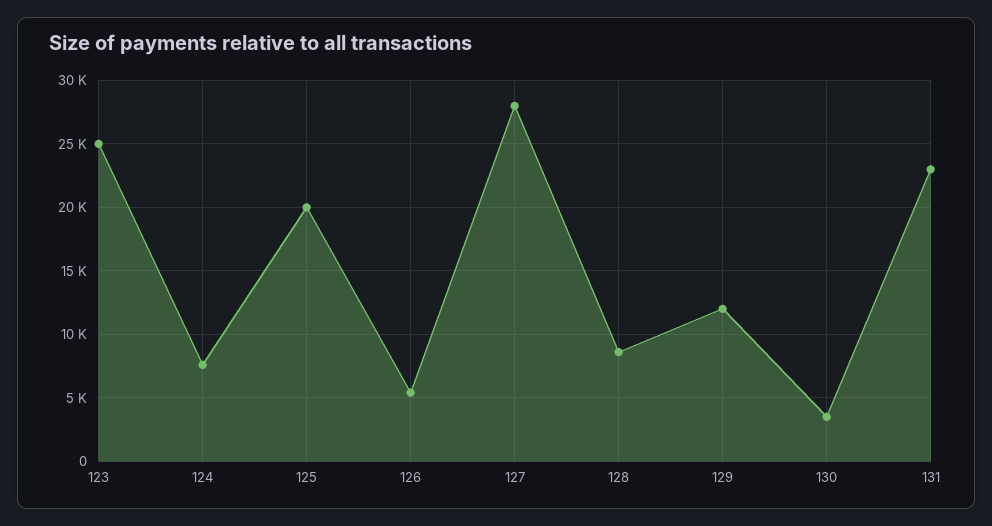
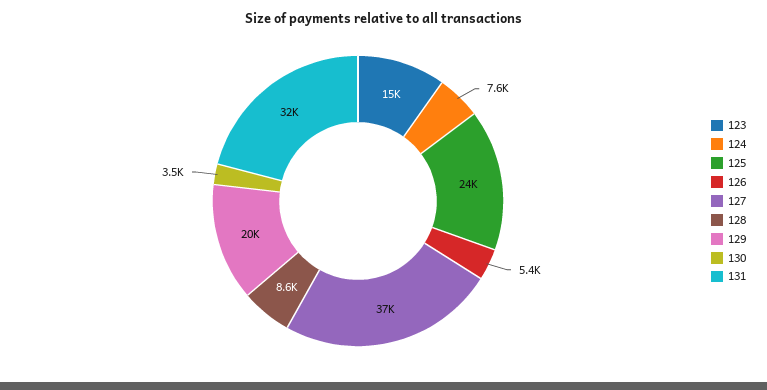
123: 25000 -> 15000
125: 20000 -> 24000
127: 28000 -> 37000
129: 12000 -> 20000
131: 23000 -> 32000

